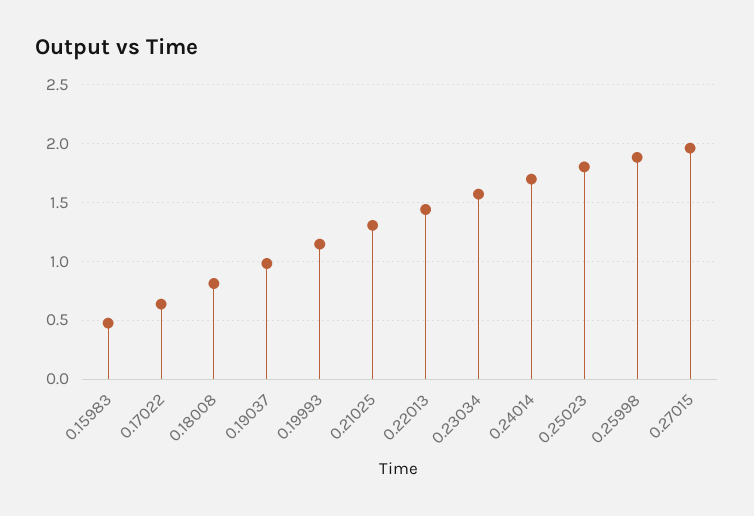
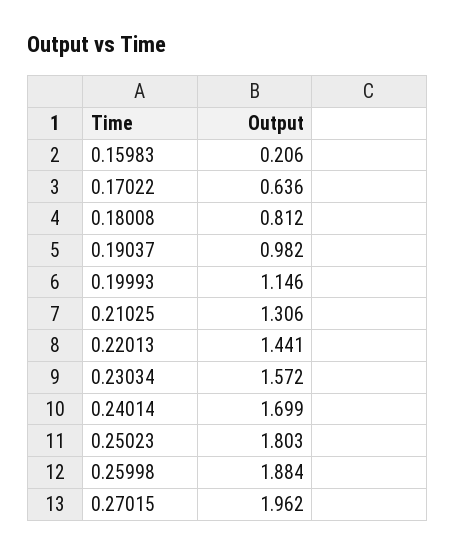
0.15983: 0.5 -> 0.206

